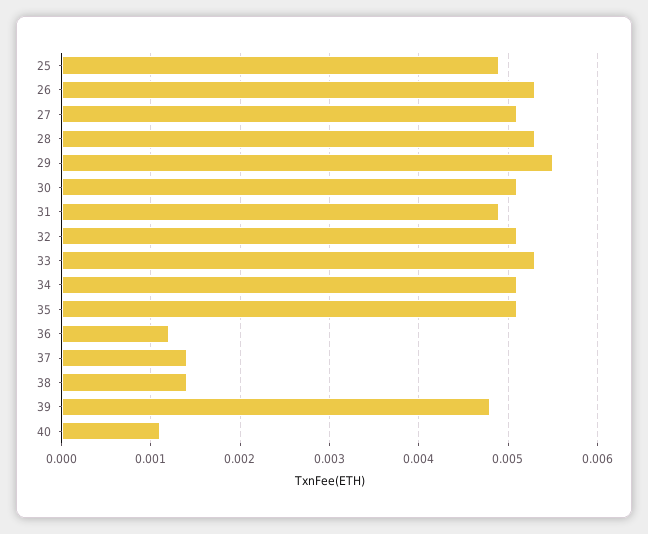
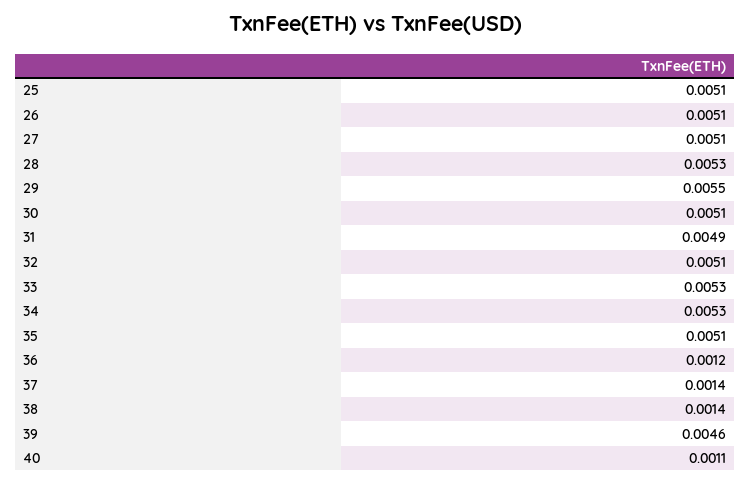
25: 0.0049 -> 0.0051
26: 0.0053 -> 0.0051
34: 0.0051 -> 0.0053
39: 0.0048 -> 0.0046

